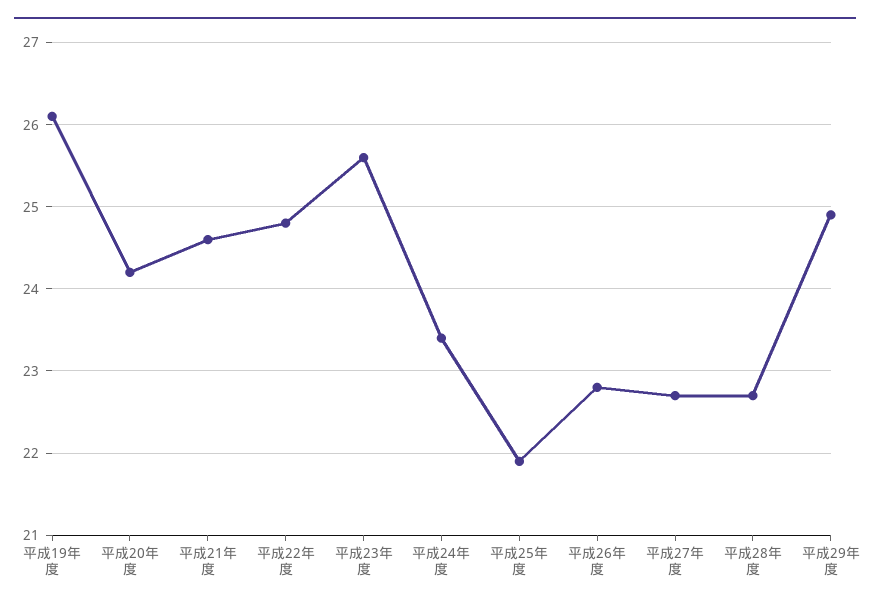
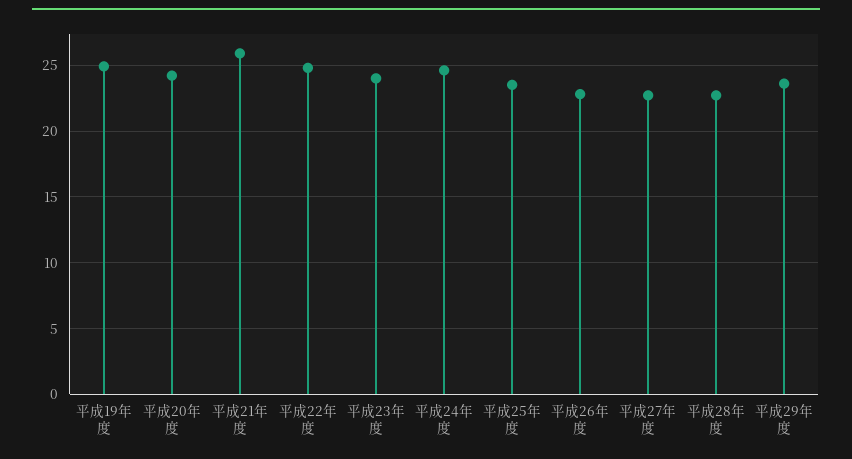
平成19年度: 26.1 -> 25
平成21年度: 24.6 -> 26
平成23年度: 25.6 -> 24
平成24年度: 23.4 -> 24.5
平成25年度: 21.9 -> 23.5
平成29年度: 24.9 -> 23.5

